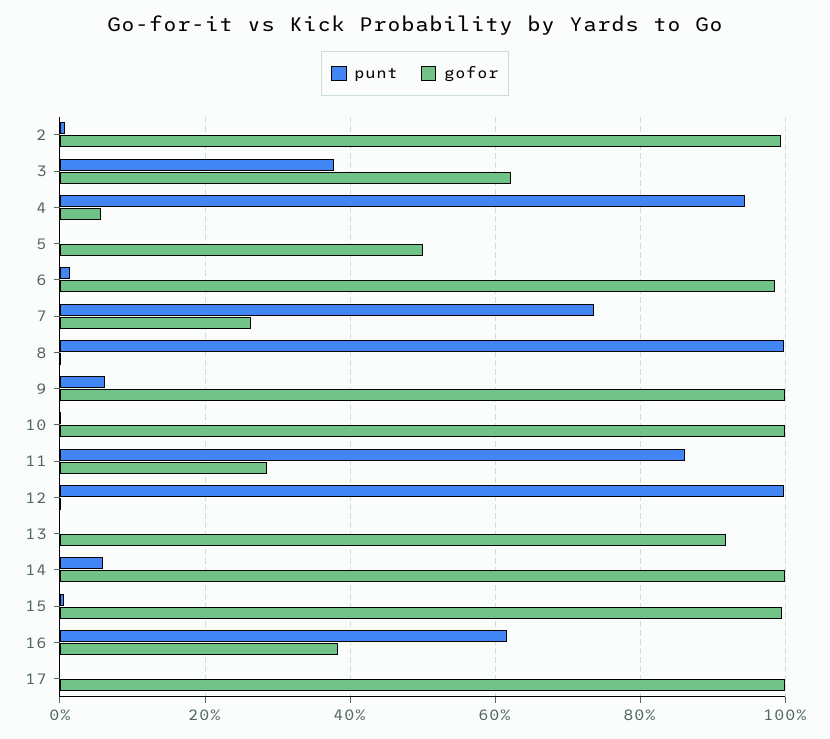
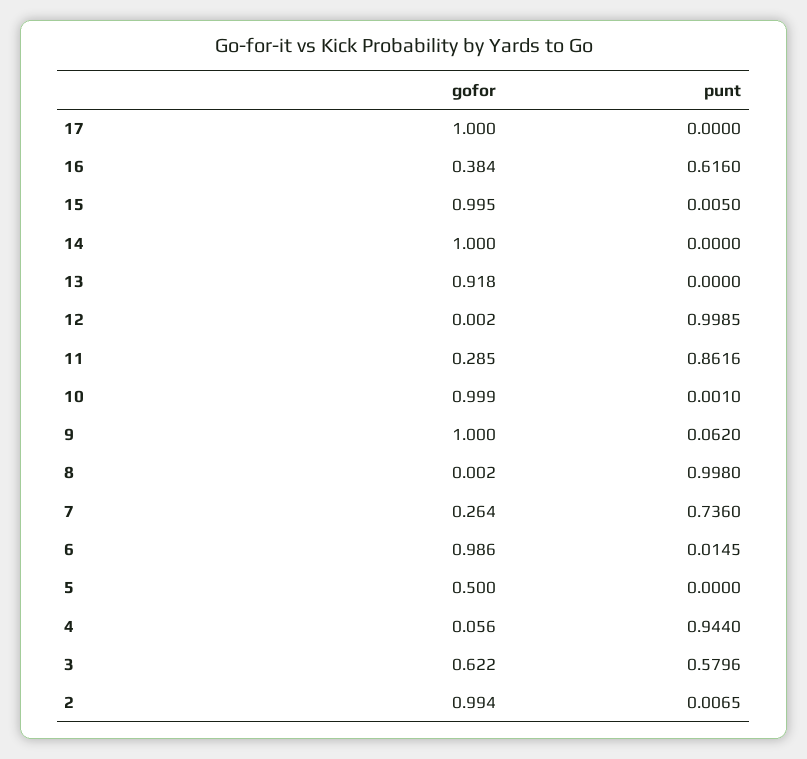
punt, 3: 0.38 -> 0.5796
punt, 14: 0.06 -> 0

